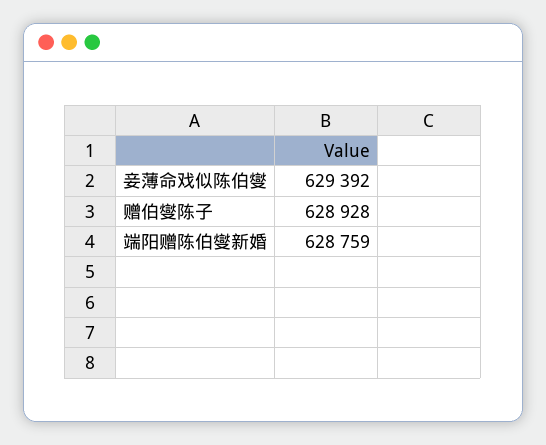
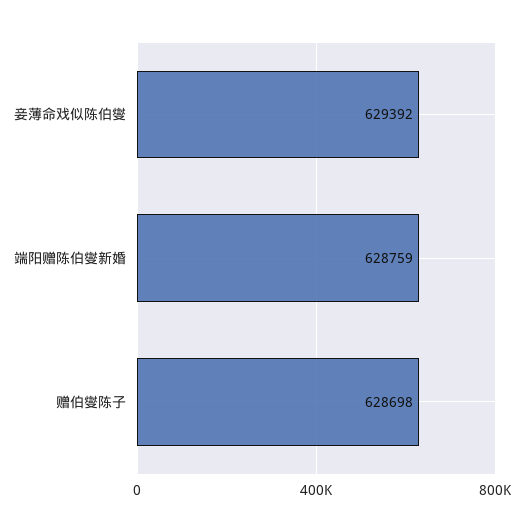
赠伯燮陈子: 628928 -> 628698

